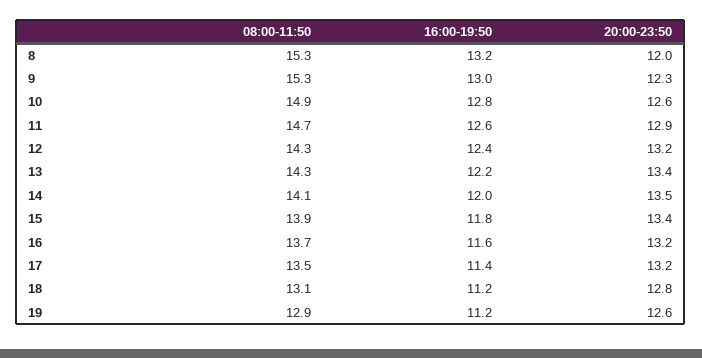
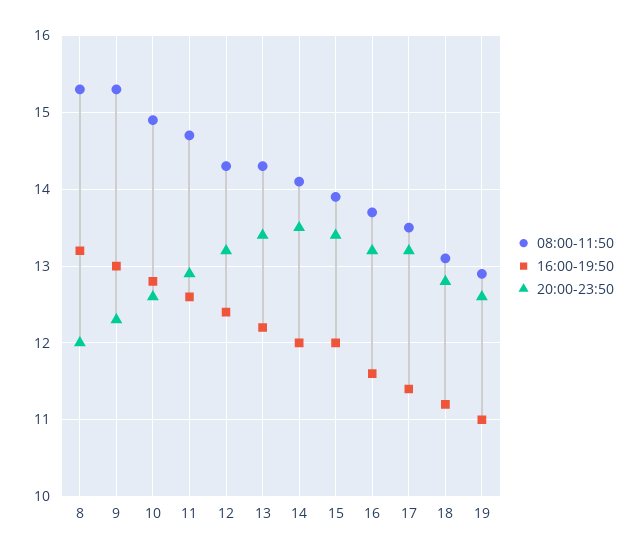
16:00-19:50, 15: 11.8 -> 12
16:00-19:50, 19: 11.2 -> 11

